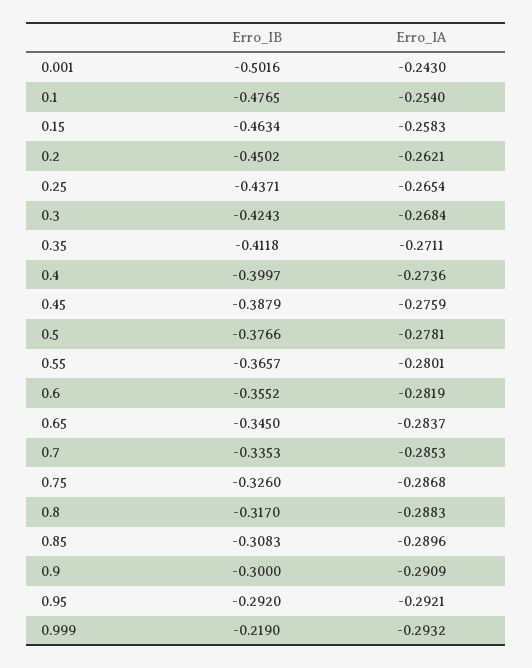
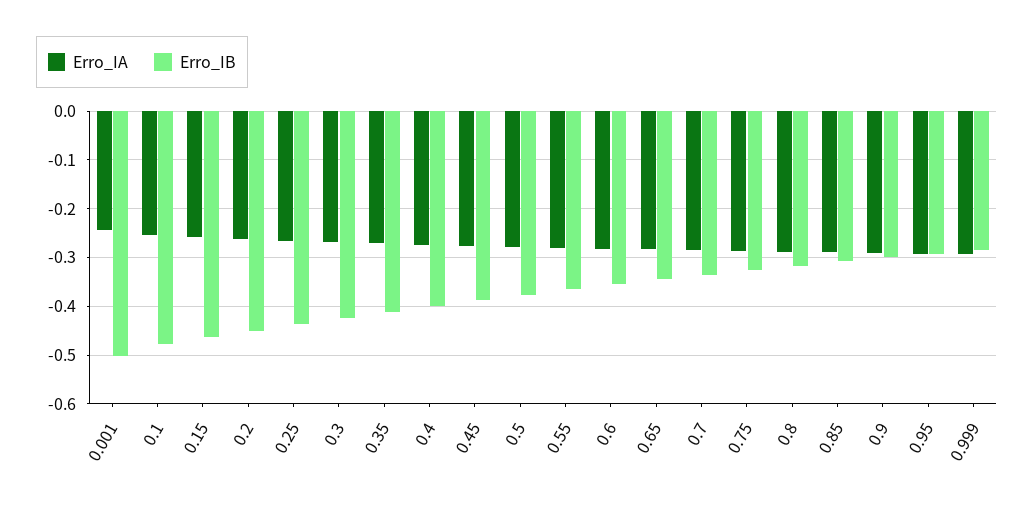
Erro_IB, 0.999: -0.219 -> -0.28

